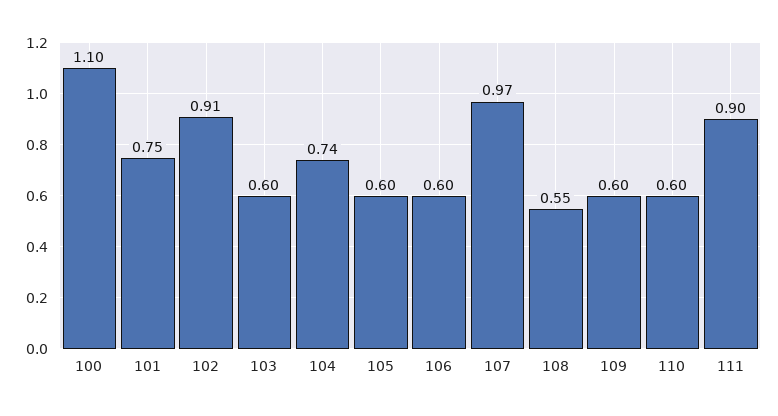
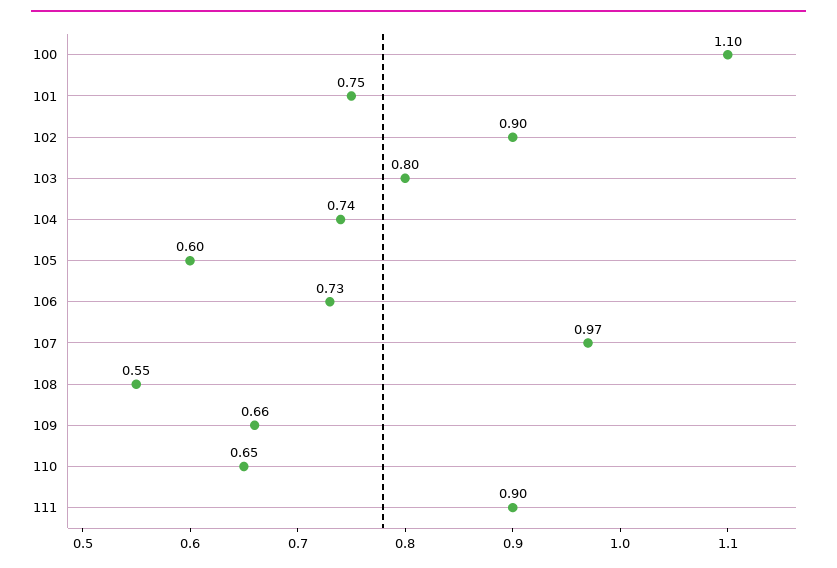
102: 0.91 -> 0.9
103: 0.6 -> 0.8
106: 0.6 -> 0.73
109: 0.6 -> 0.66
110: 0.6 -> 0.65

